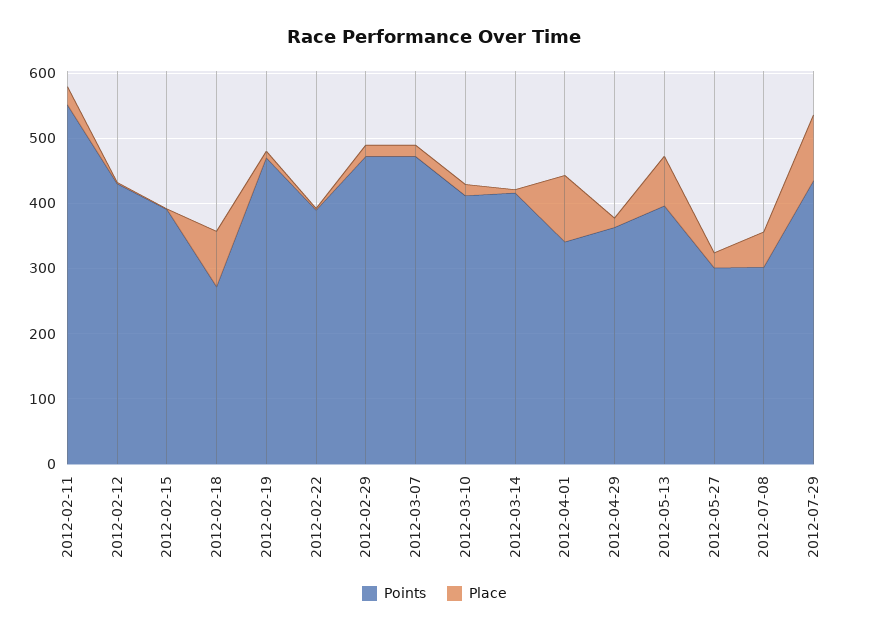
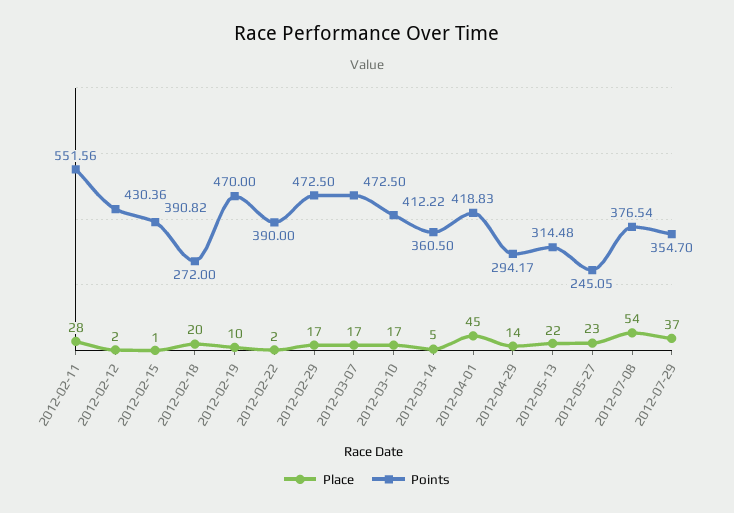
Place, 2012-02-18: 80 -> 20
Points, 2012-03-14: 420 -> 360.5
Points, 2012-04-01: 340 -> 418.83
Place, 2012-04-01: 100 -> 45
Points, 2012-04-29: 360 -> 294.17
Points, 2012-05-13: 400 -> 314.48
Place, 2012-05-13: 80 -> 22
Points, 2012-05-27: 300 -> 245.05
Points, 2012-07-08: 300 -> 376.54
Points, 2012-07-29: 440 -> 354.7
Place, 2012-07-29: 100 -> 37

